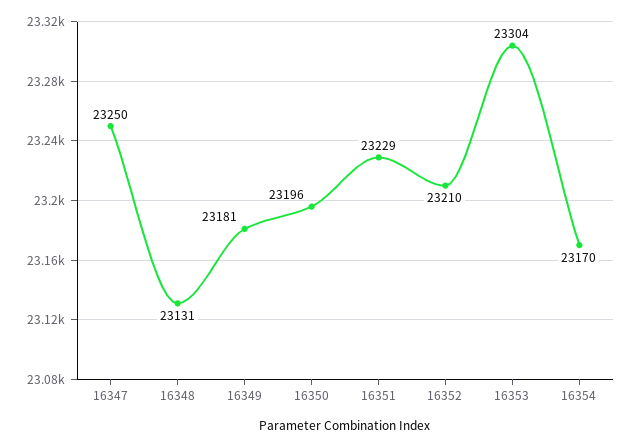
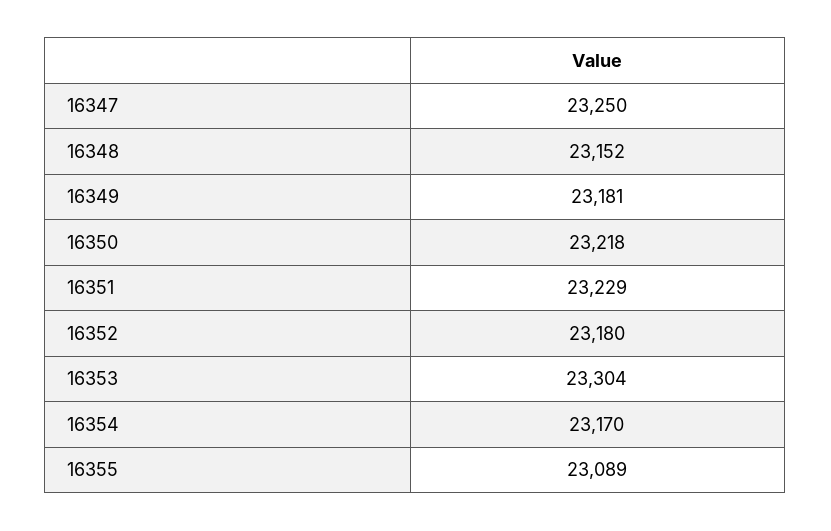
16348: 23131 -> 23152
16350: 23196 -> 23218
16352: 23210 -> 23180
16355: none -> 23089

